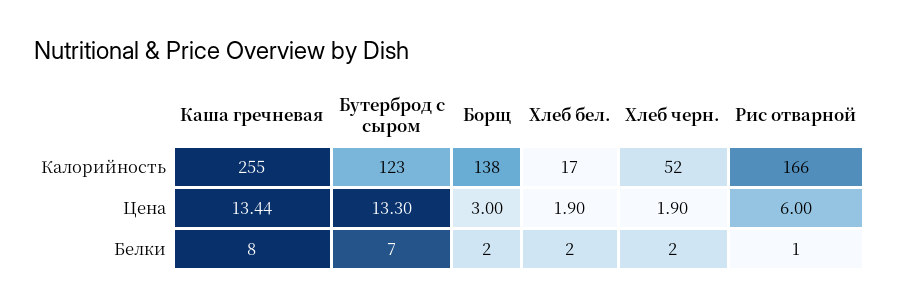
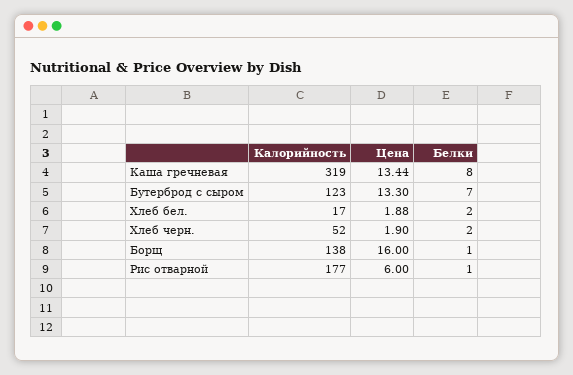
Каша гречневая, Калорийность: 255 -> 319
Рис отварной, Калорийность: 166 -> 177
Борщ, Цена: 3 -> 16
Хлеб бел., Цена: 1.9 -> 1.88
Борщ, Белки: 2 -> 1

